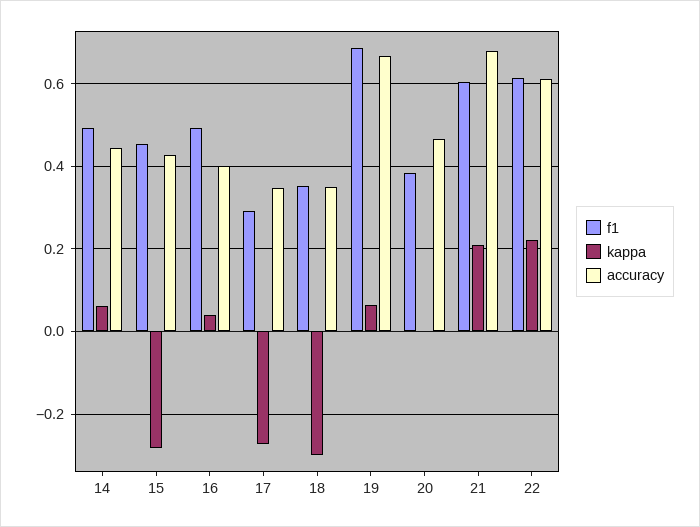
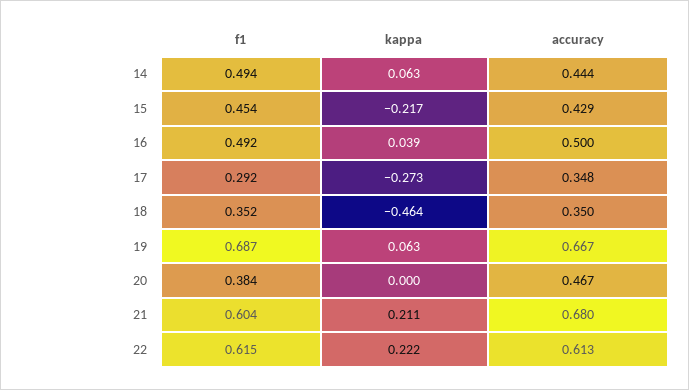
kappa, 15: -0.28 -> -0.217
accuracy, 16: 0.4 -> 0.5
kappa, 18: -0.3 -> -0.464

